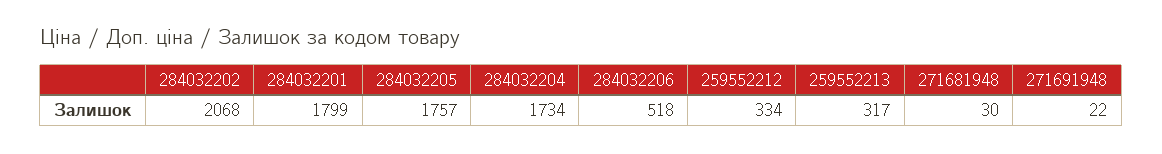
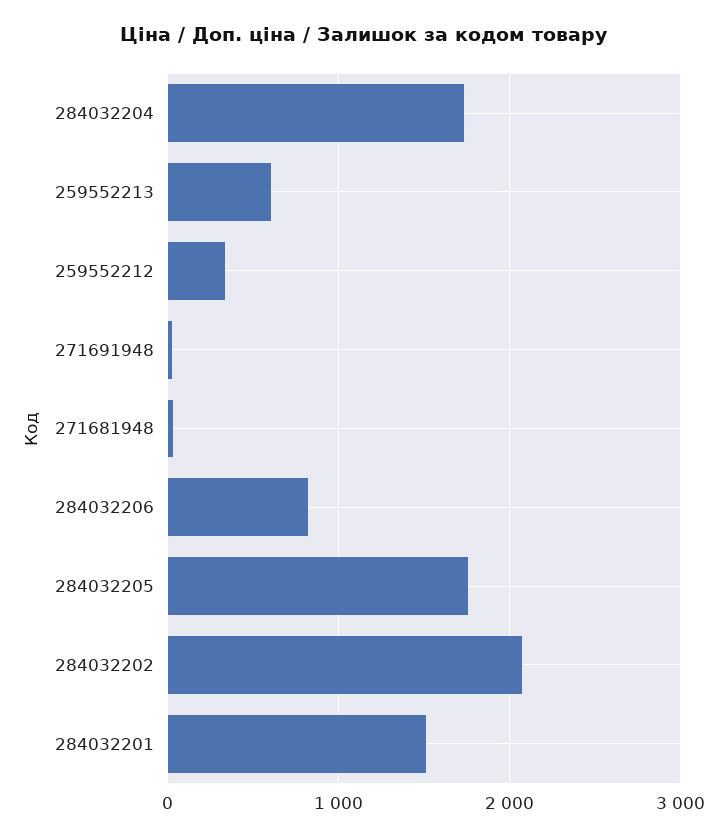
284032201: 1799 -> 1500
284032206: 518 -> 800
259552213: 317 -> 600

